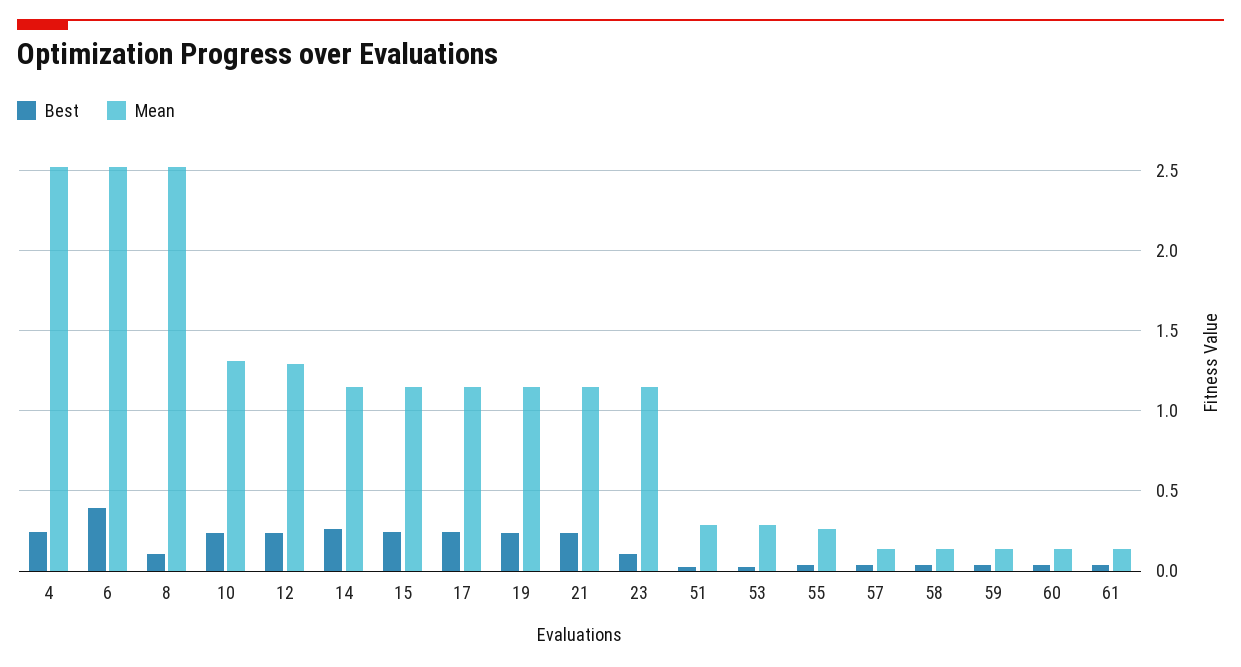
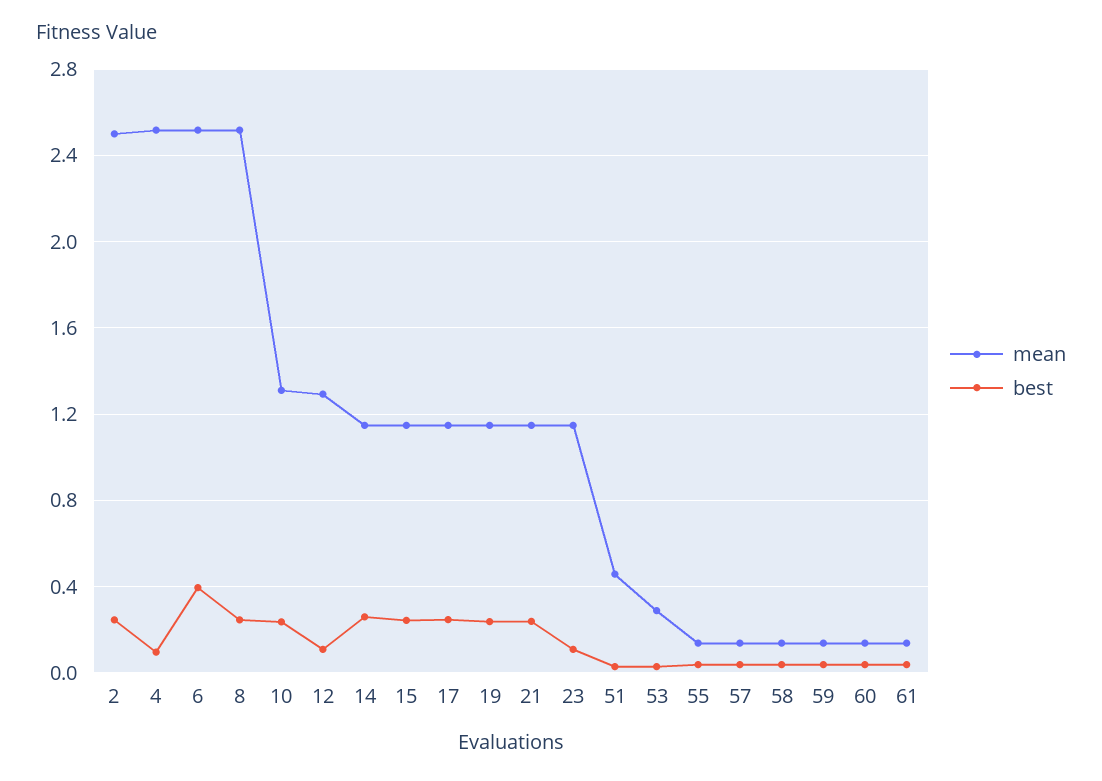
Best, 4: 0.25 -> 0.1
Best, 8: 0.1 -> 0.25
Best, 12: 0.25 -> 0.1
Mean, 51: 0.3 -> 0.45
Mean, 55: 0.25 -> 0.15
Mean, 2: none -> 2.5
Best, 2: none -> 0.25

